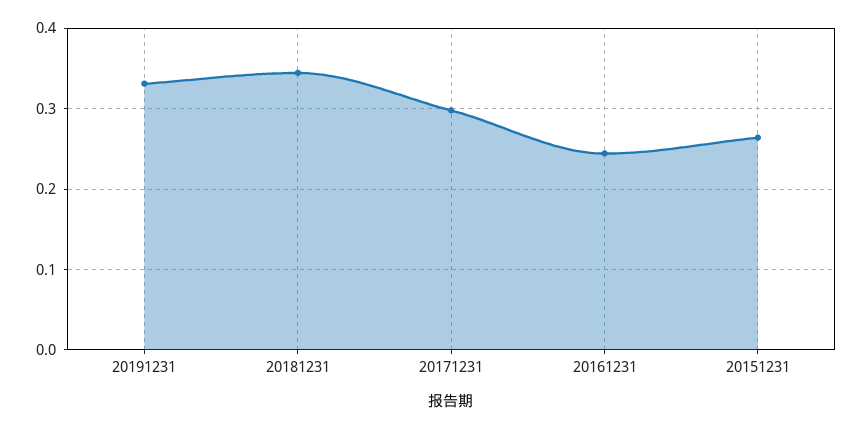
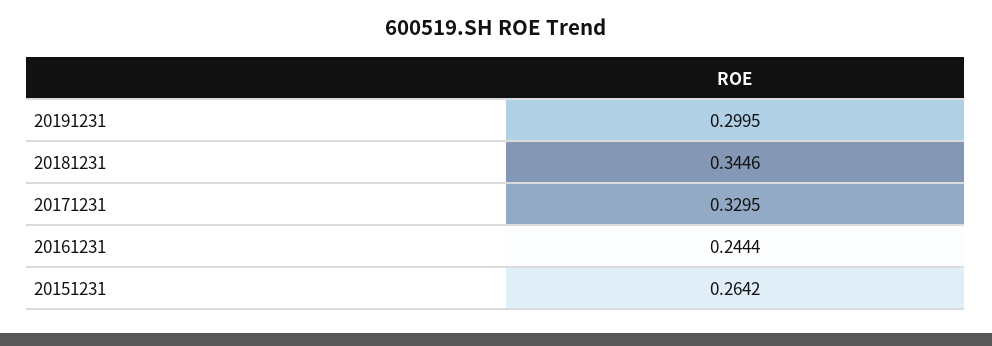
20191231: 0.33 -> 0.2995
20171231: 0.3 -> 0.3295

